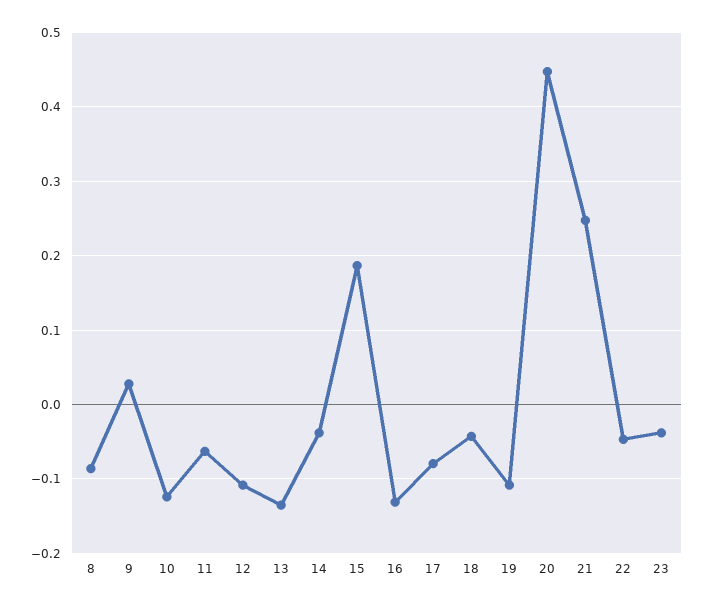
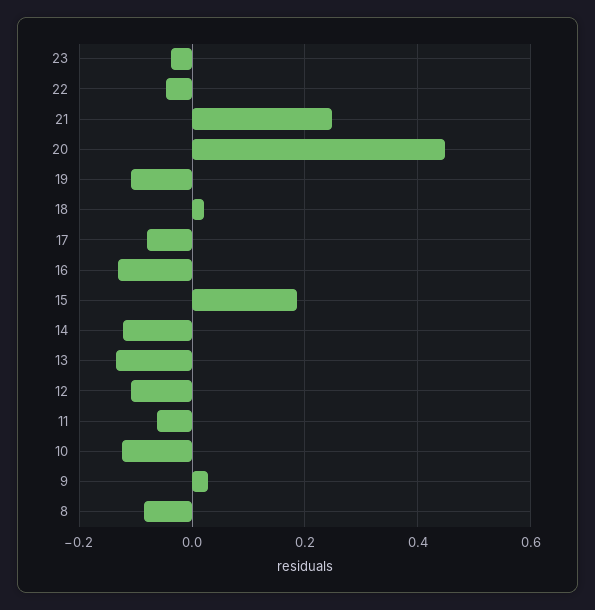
14: -0.04 -> -0.12
18: -0.04 -> 0.02

